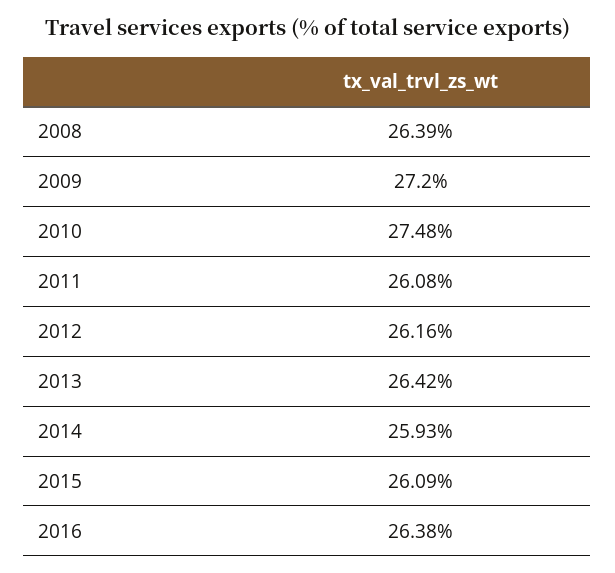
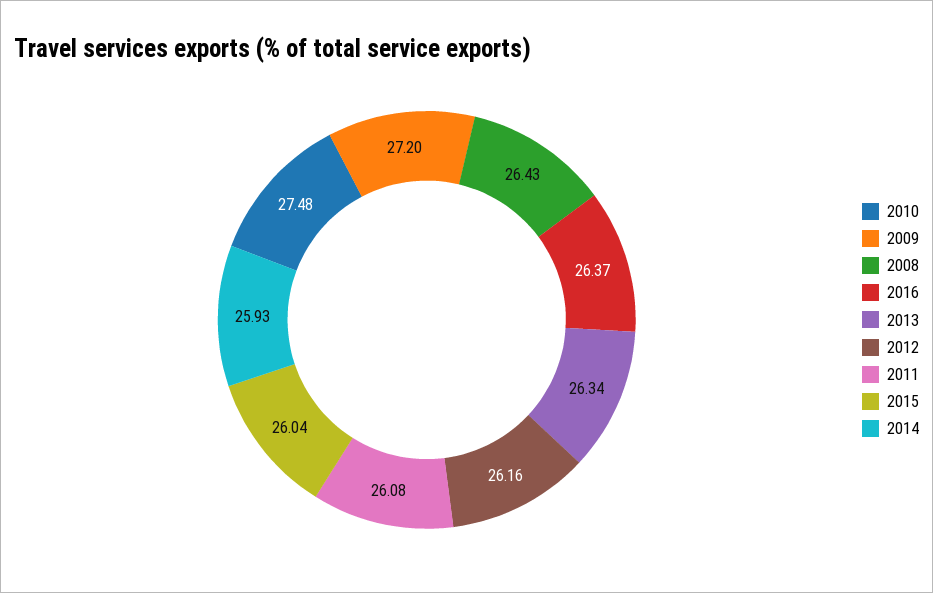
2008: 26.39 -> 26.43
2013: 26.42 -> 26.34
2015: 26.09 -> 26.04
2016: 26.38 -> 26.37

